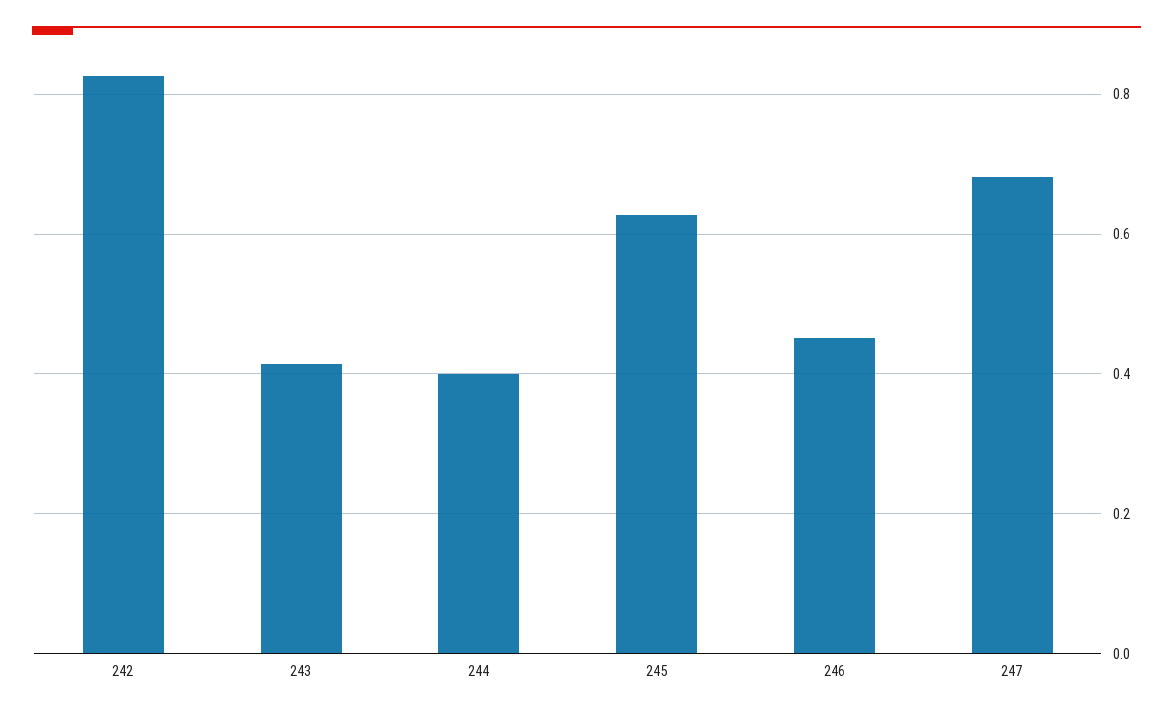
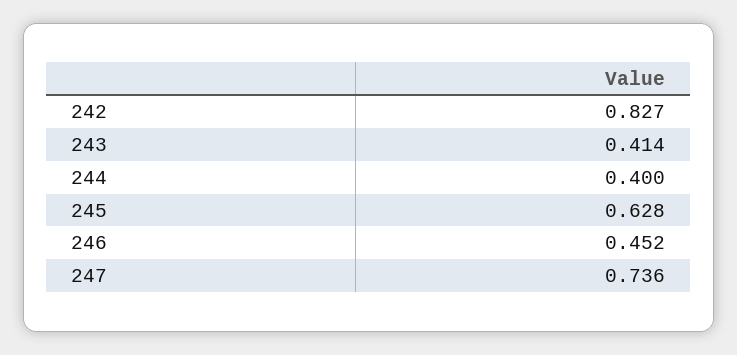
247: 0.68 -> 0.736

